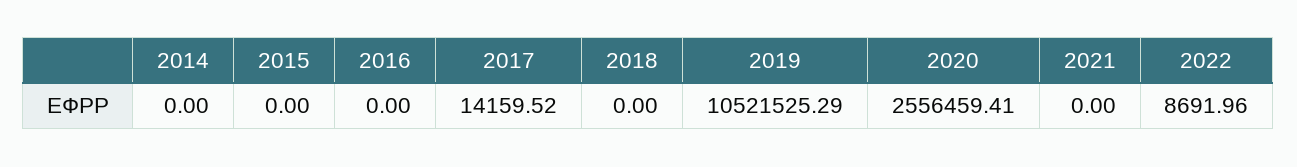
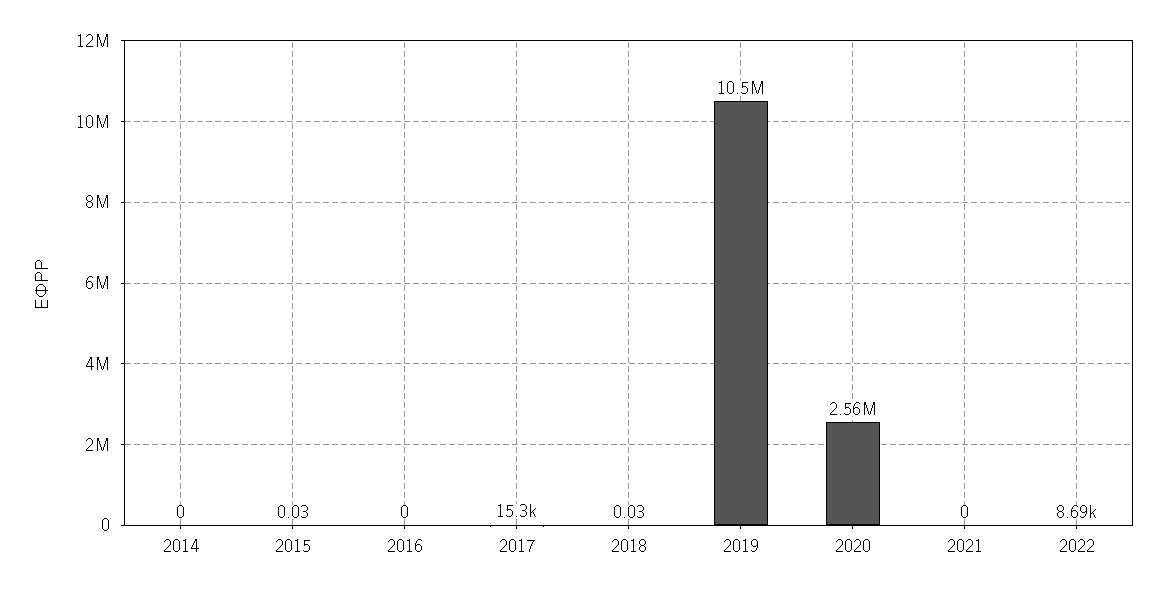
2015: 0 -> 0.03
2017: 14159.52 -> 15300
2018: 0 -> 0.03

